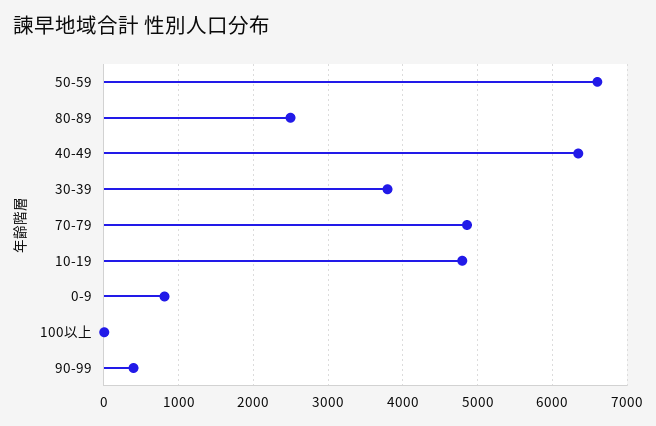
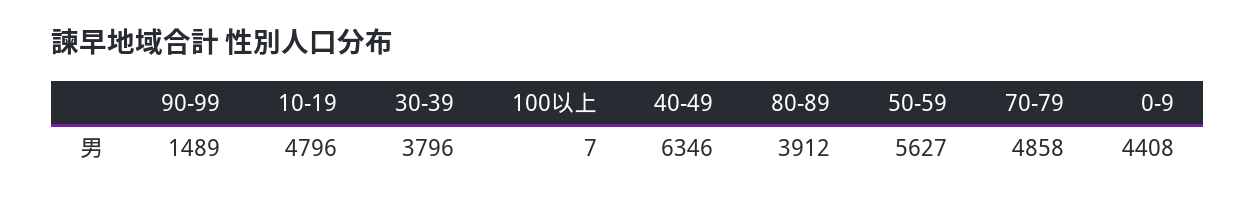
50-59: 6600 -> 5627
80-89: 2500 -> 3912
0-9: 800 -> 4408
90-99: 400 -> 1489

